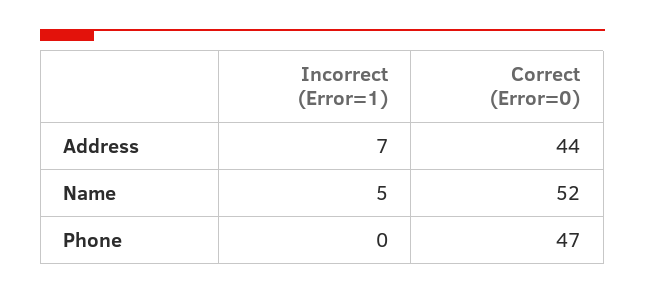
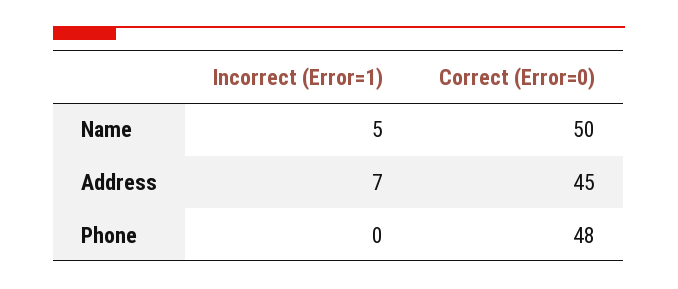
Correct (Error=0), Address: 44 -> 45
Correct (Error=0), Name: 52 -> 50
Correct (Error=0), Phone: 47 -> 48

